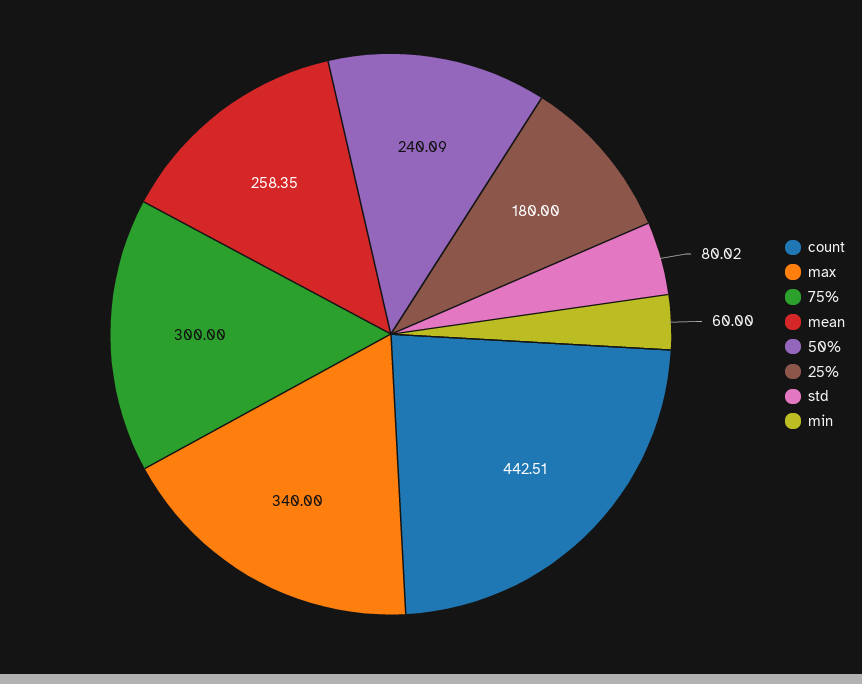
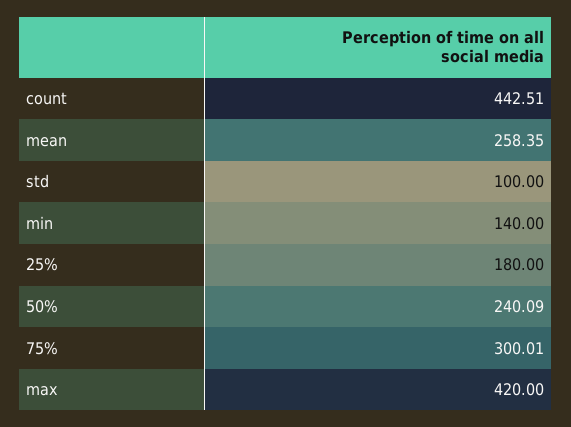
max: 340 -> 420
75%: 300 -> 300.01
std: 80.02 -> 100
min: 60 -> 140

